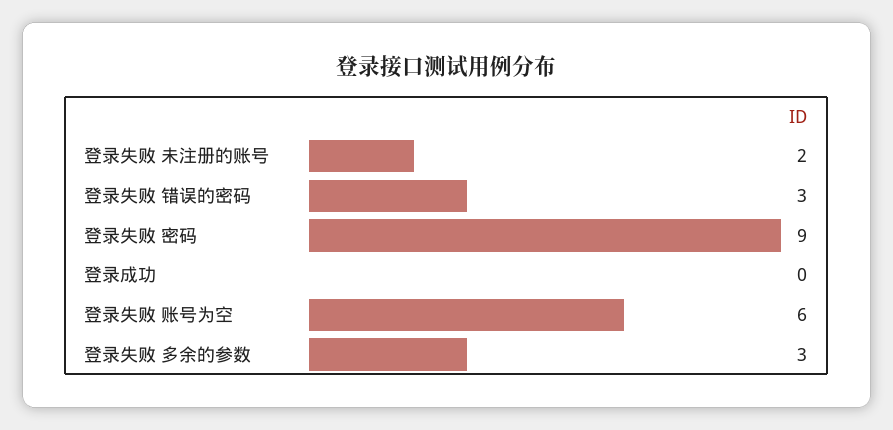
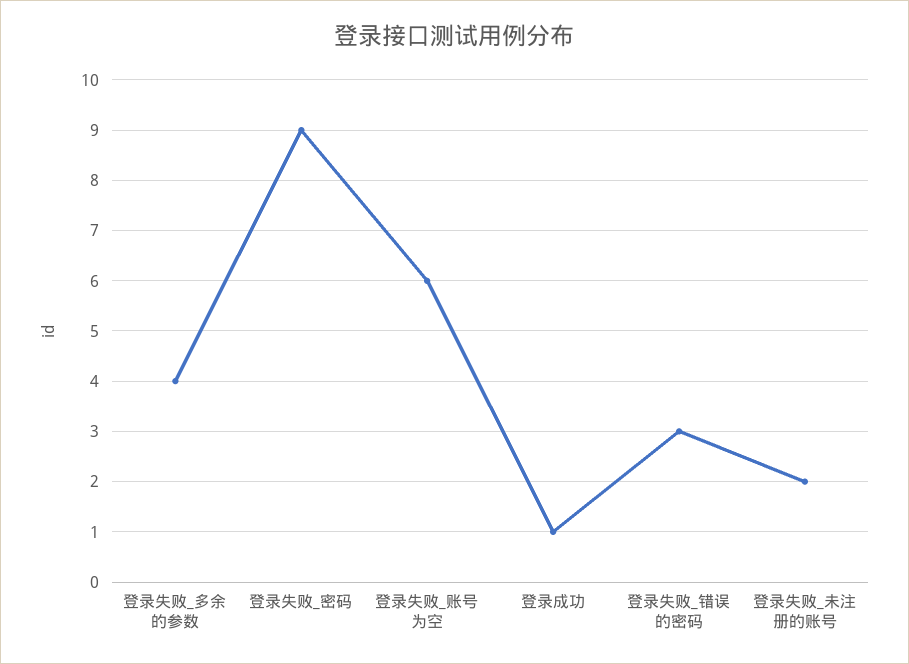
登录成功: 0 -> 1
登录失败 多余的参数: 3 -> 4

